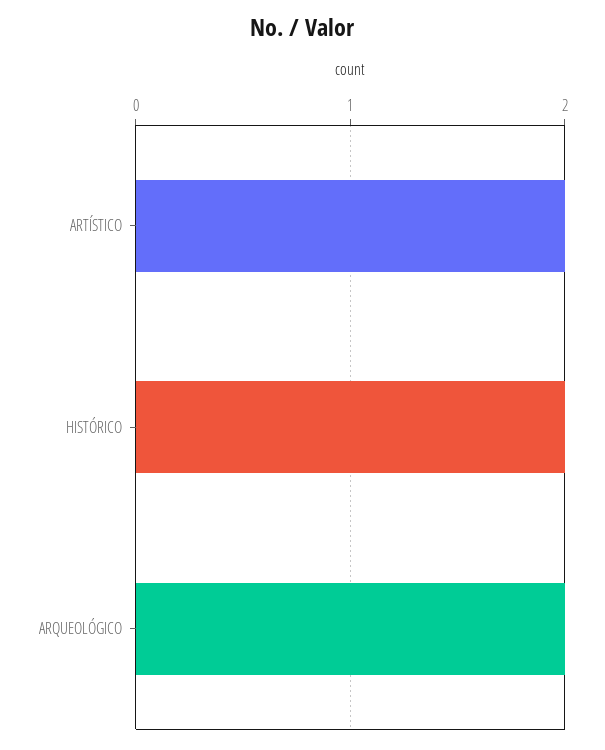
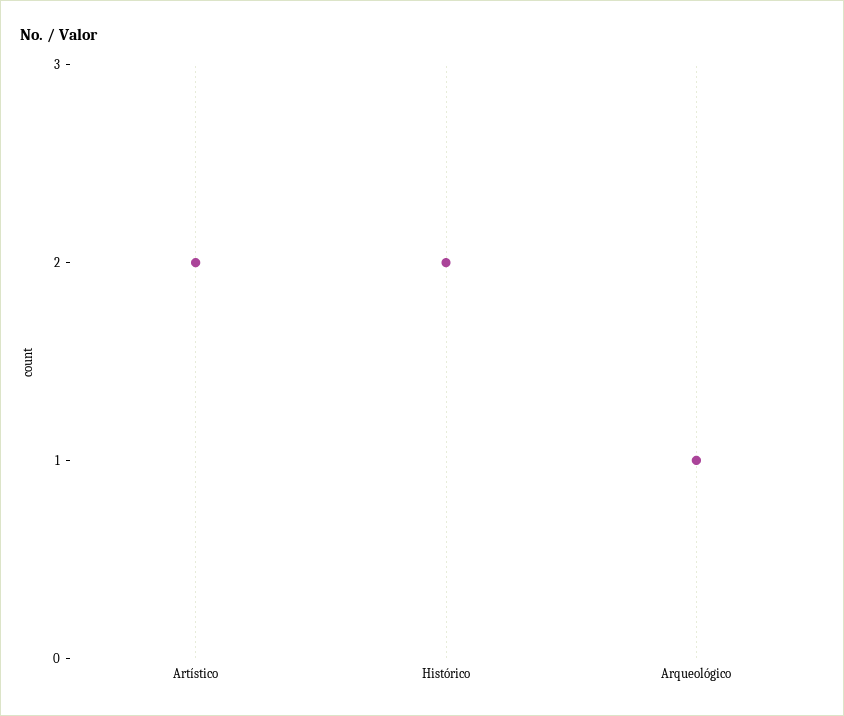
ARQUEOLÓGICO: 2 -> 1

